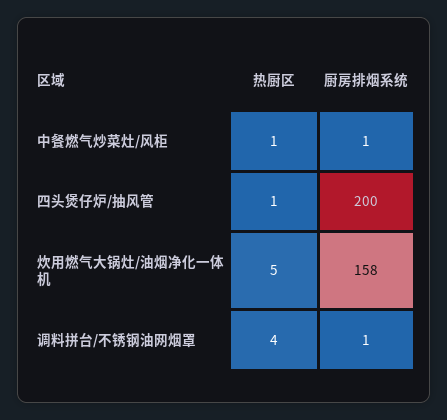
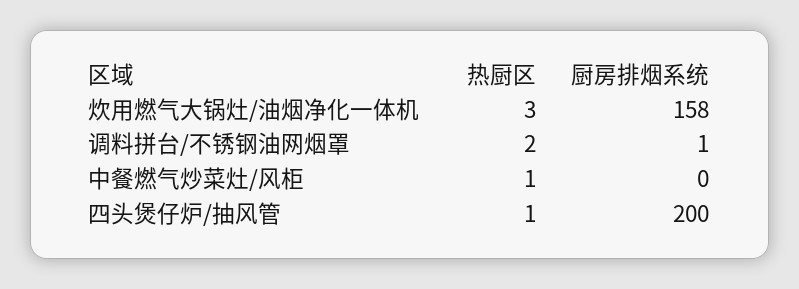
厨房排烟系统, 中餐燃气炒菜灶/风柜: 1 -> 0
热厨区, 炊用燃气大锅灶/油烟净化一体机: 5 -> 3
热厨区, 调料拼台/不锈钢油网烟罩: 4 -> 2

